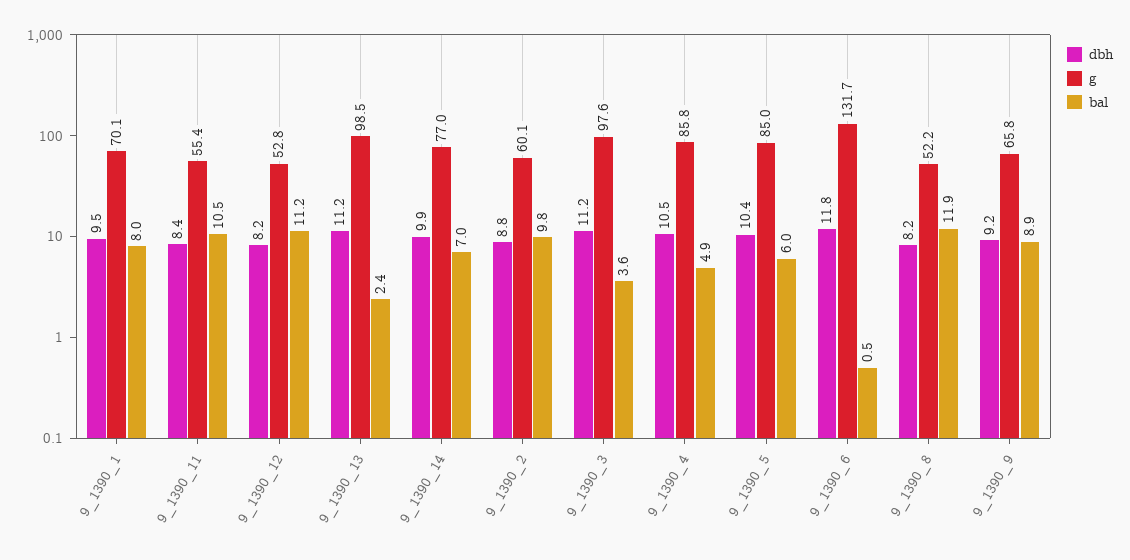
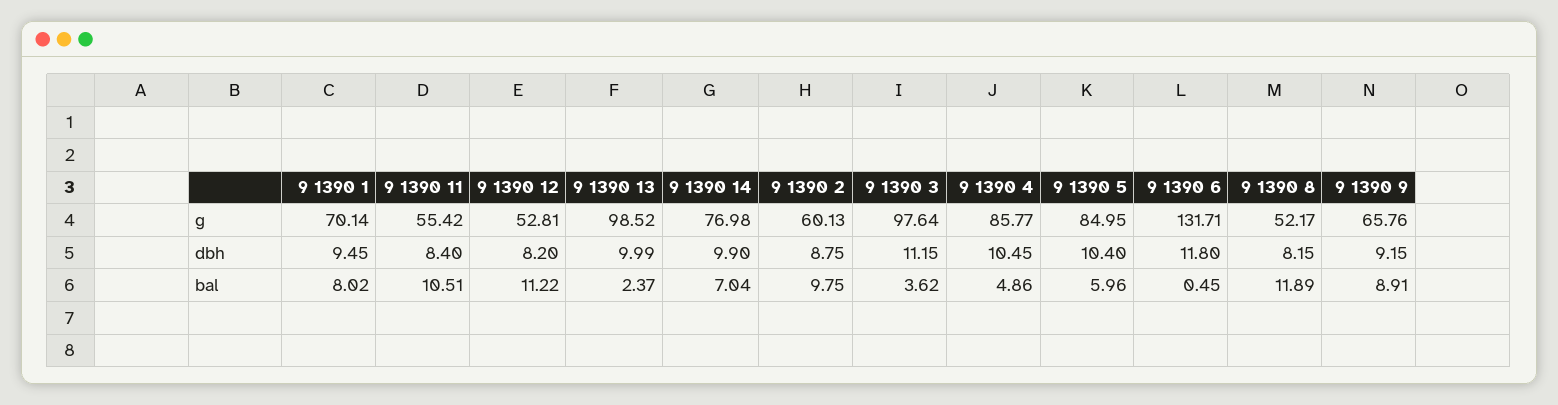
dbh, 9_1390_13: 11.2 -> 9.99

